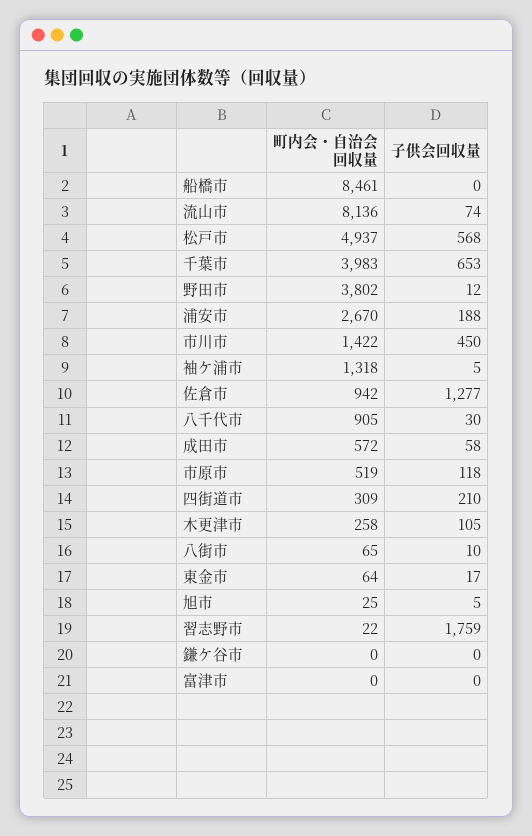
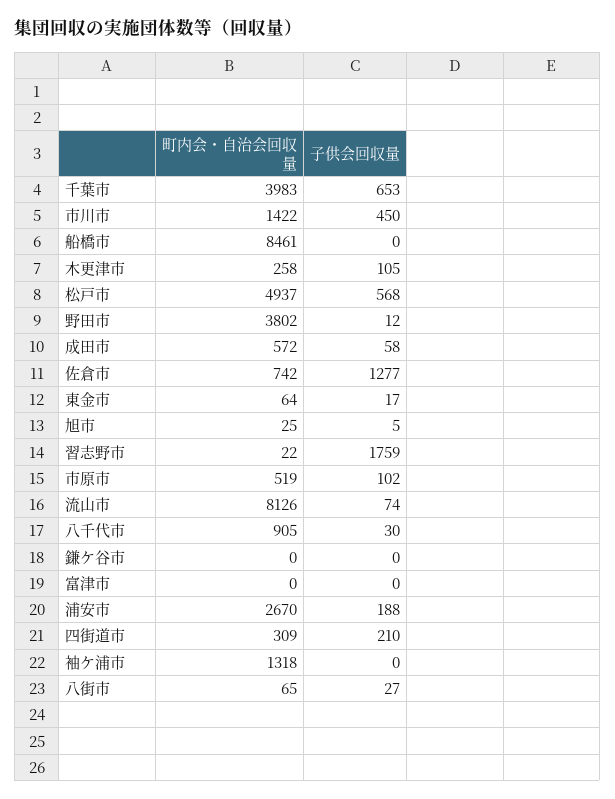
町内会・自治会回収量, 流山市: 8136 -> 8126
子供会回収量, 袖ケ浦市: 5 -> 0
町内会・自治会回収量, 佐倉市: 942 -> 742
子供会回収量, 市原市: 118 -> 102
子供会回収量, 八街市: 10 -> 27

